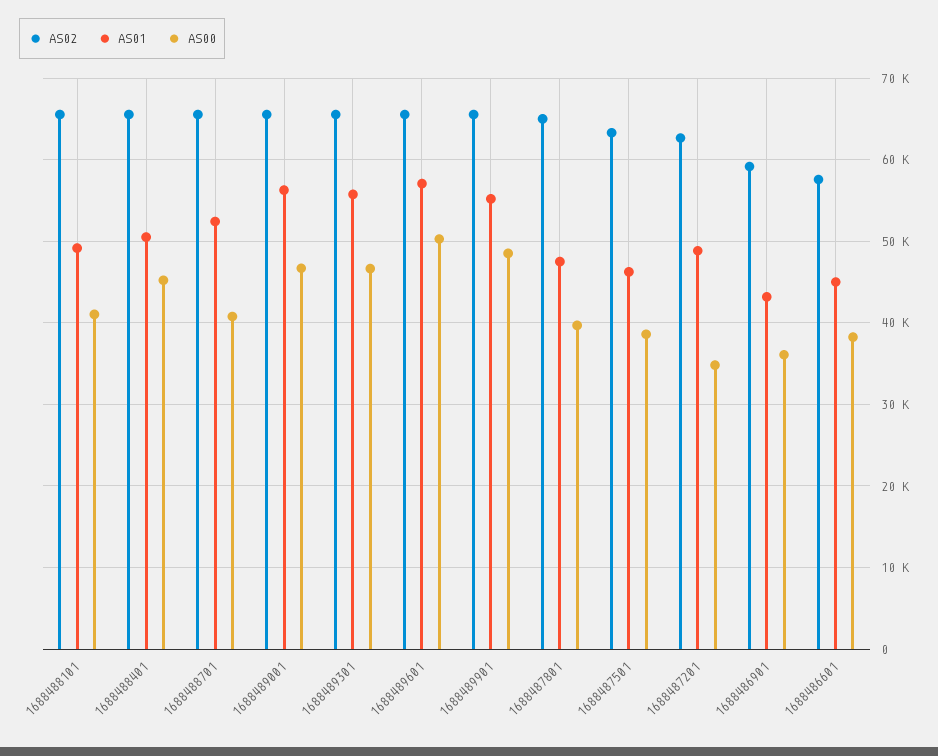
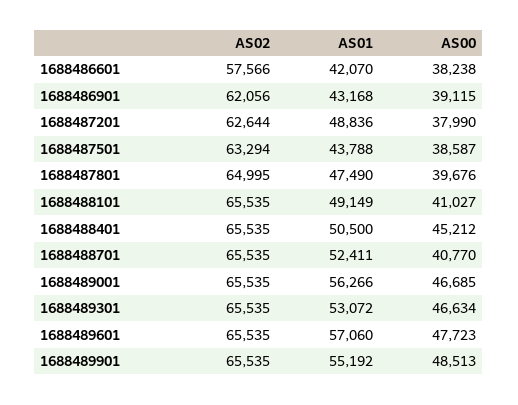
AS01, 1688489301: 56000 -> 53072
AS00, 1688489601: 50000 -> 47723
AS01, 1688487501: 46000 -> 43788
AS00, 1688487201: 35000 -> 37990
AS02, 1688486901: 59000 -> 62056
AS00, 1688486901: 36000 -> 39115
AS01, 1688486601: 45000 -> 42070

